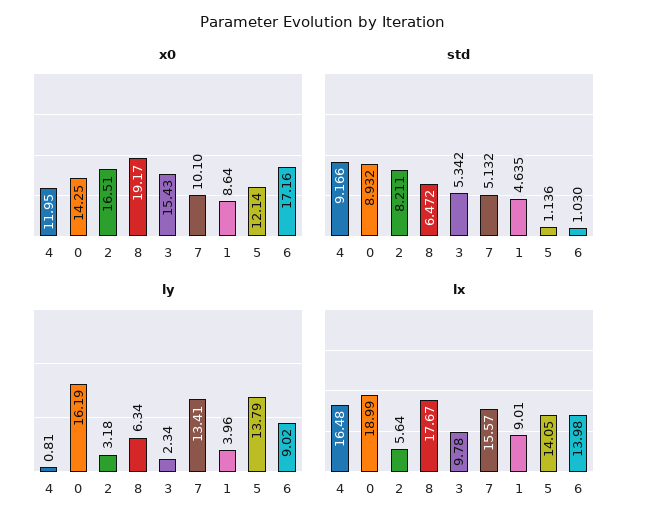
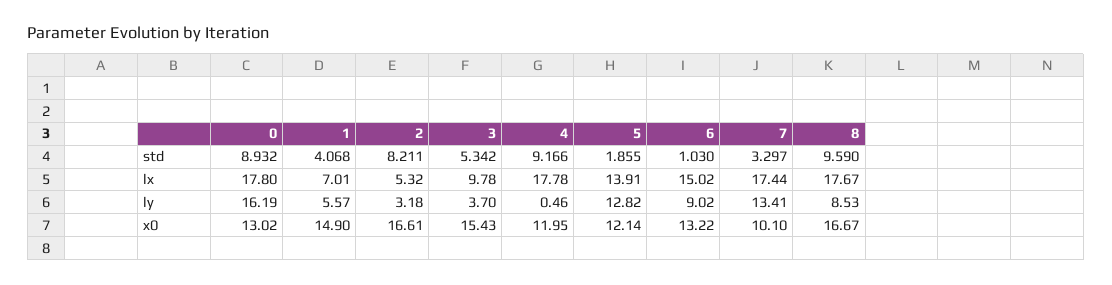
x0, 0: 14.25 -> 13.02
x0, 2: 16.51 -> 16.61
x0, 8: 19.17 -> 16.67
x0, 1: 8.64 -> 14.9
x0, 6: 17.16 -> 13.22
std, 8: 6.472 -> 9.59
std, 7: 5.132 -> 3.297
std, 1: 4.635 -> 4.068
std, 5: 1.136 -> 1.855
ly, 4: 0.81 -> 0.46
ly, 8: 6.34 -> 8.53
ly, 3: 2.34 -> 3.7
ly, 1: 3.96 -> 5.57
ly, 5: 13.79 -> 12.82
lx, 4: 16.48 -> 17.78
lx, 0: 18.99 -> 17.8
lx, 2: 5.64 -> 5.32
lx, 7: 15.57 -> 17.44
lx, 1: 9.01 -> 7.01
lx, 5: 14.05 -> 13.91
lx, 6: 13.98 -> 15.02

